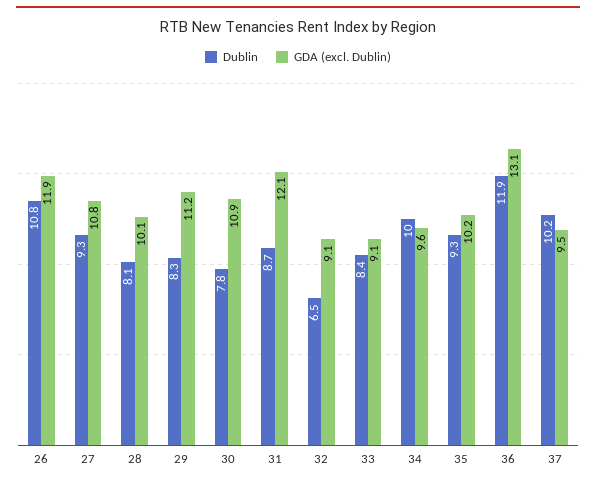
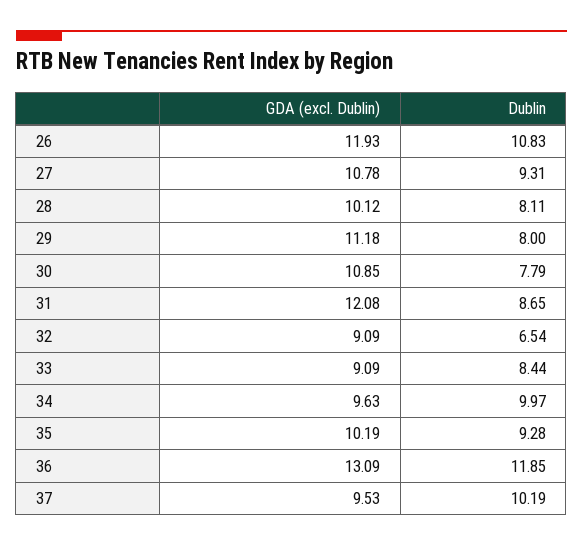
Dublin, 29: 8.3 -> 8

